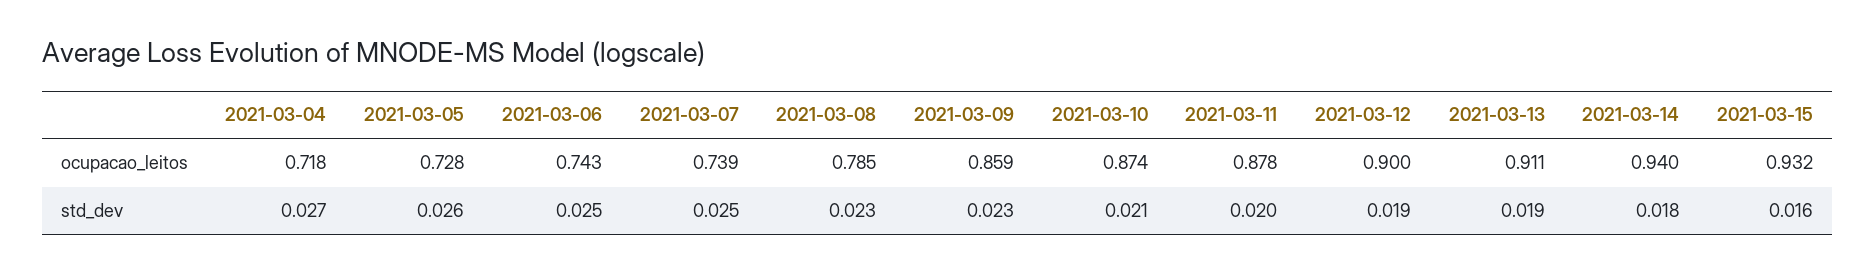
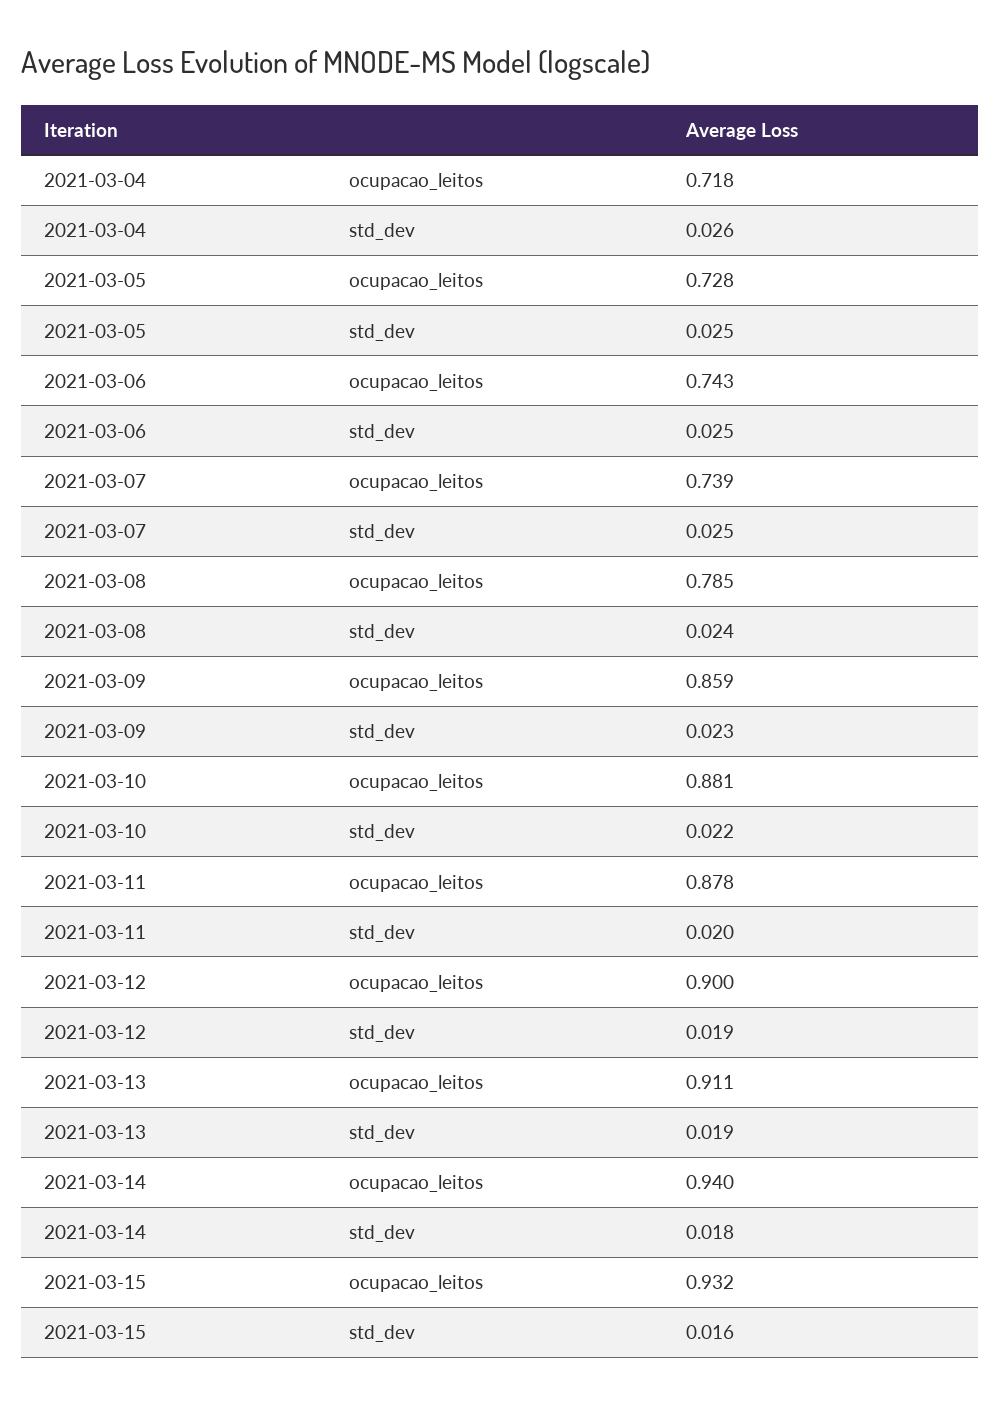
2021-03-10, ocupacao_leitos: 0.874 -> 0.881
2021-03-04, std_dev: 0.027 -> 0.026
2021-03-05, std_dev: 0.026 -> 0.025
2021-03-08, std_dev: 0.023 -> 0.024
2021-03-10, std_dev: 0.021 -> 0.022

